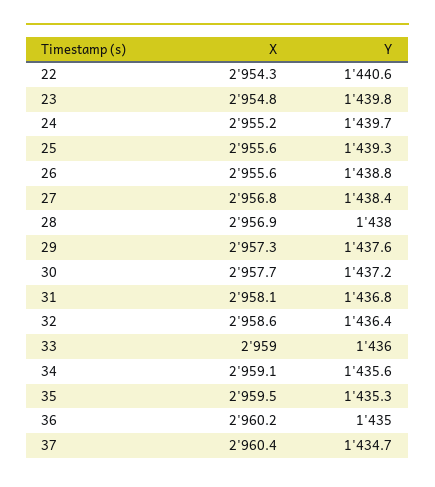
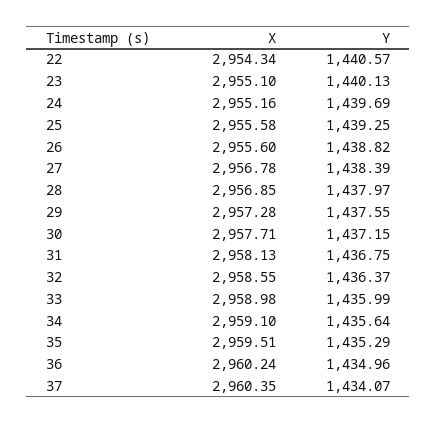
X, 23: 2954.8 -> 2955.1
Y, 23: 1439.8 -> 1440.13
Y, 37: 1434.7 -> 1434.07

